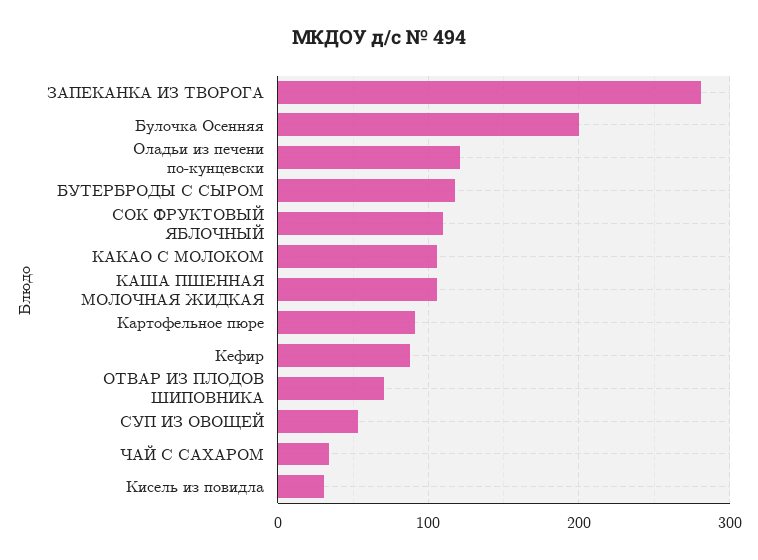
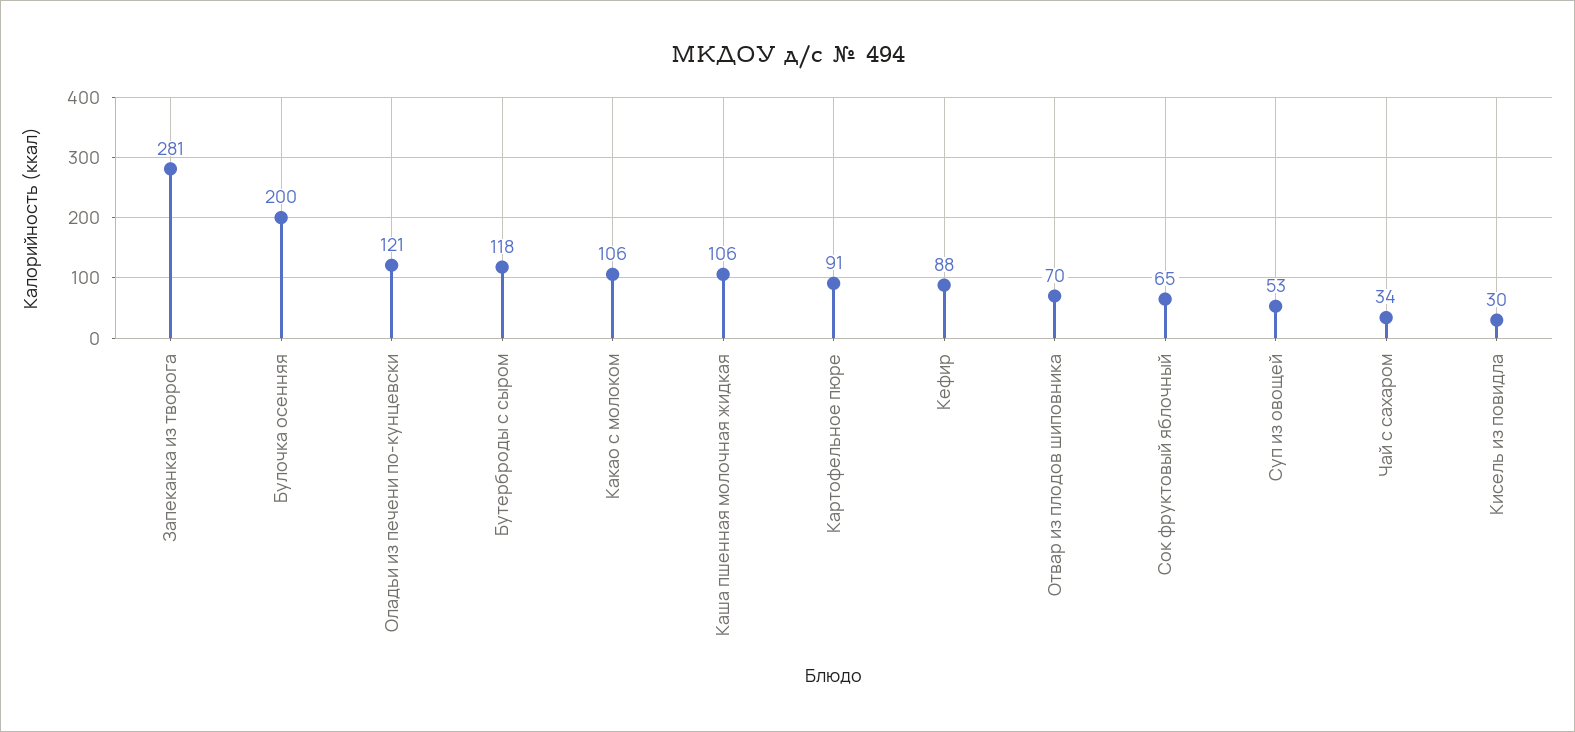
СОК ФРУКТОВЫЙ ЯБЛОЧНЫЙ: 110 -> 65

